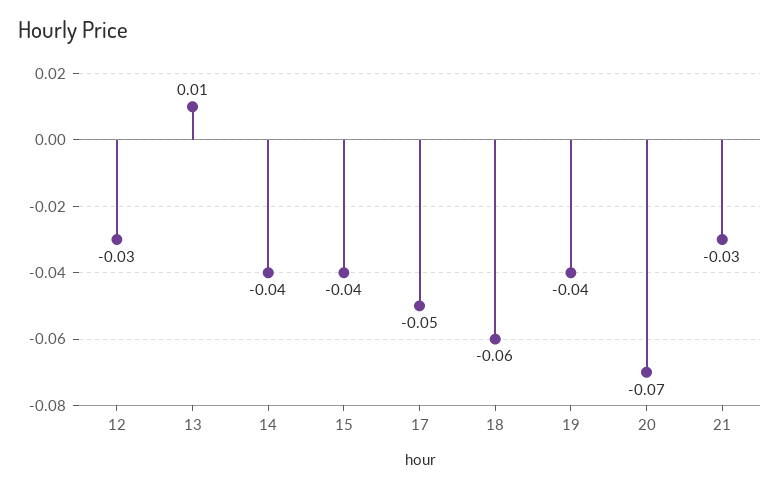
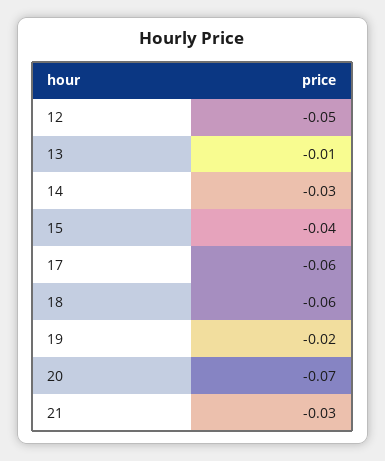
12: -0.03 -> -0.05
13: 0.01 -> -0.01
14: -0.04 -> -0.03
17: -0.05 -> -0.06
19: -0.04 -> -0.02

